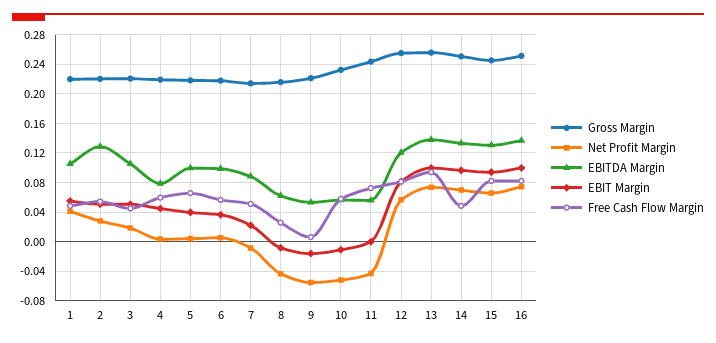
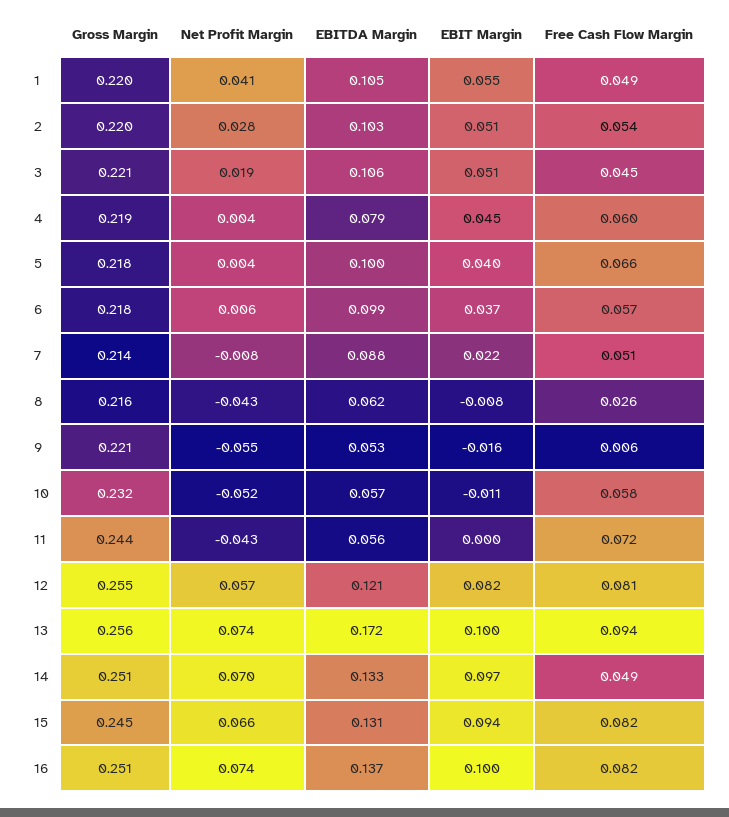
EBITDA Margin, 2: 0.13 -> 0.103
EBITDA Margin, 13: 0.14 -> 0.172

